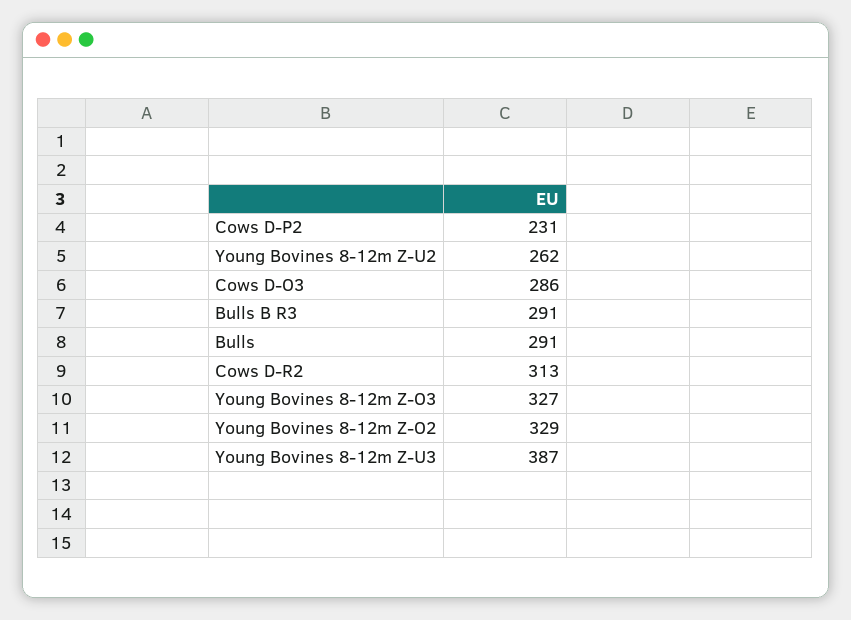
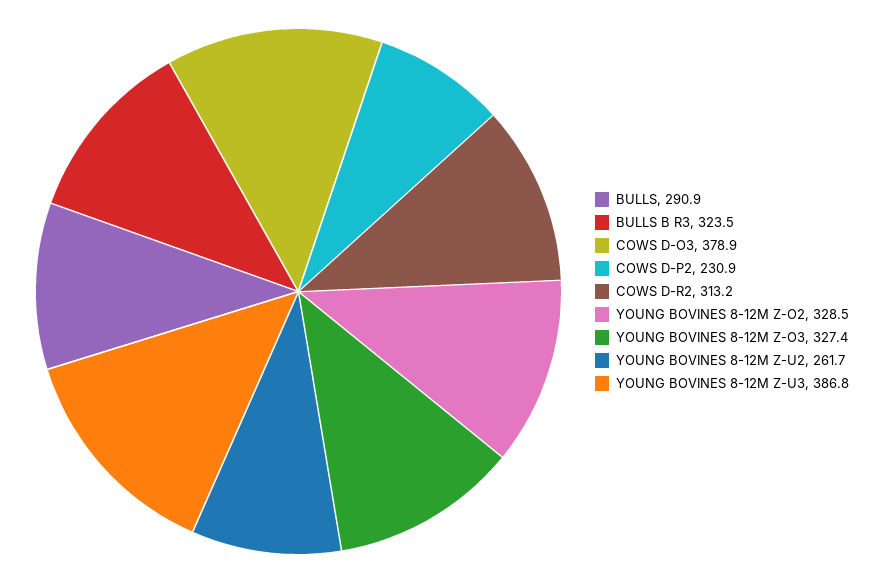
Cows D-O3: 286 -> 378.9
Bulls B R3: 291 -> 323.5

